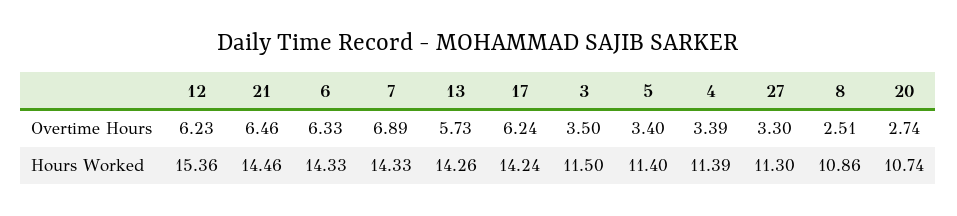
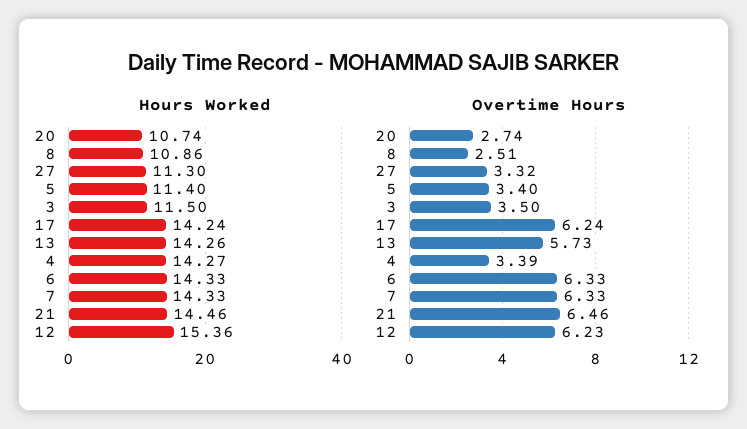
Overtime Hours, 7: 6.89 -> 6.33
Overtime Hours, 27: 3.3 -> 3.32
Hours Worked, 4: 11.39 -> 14.27

